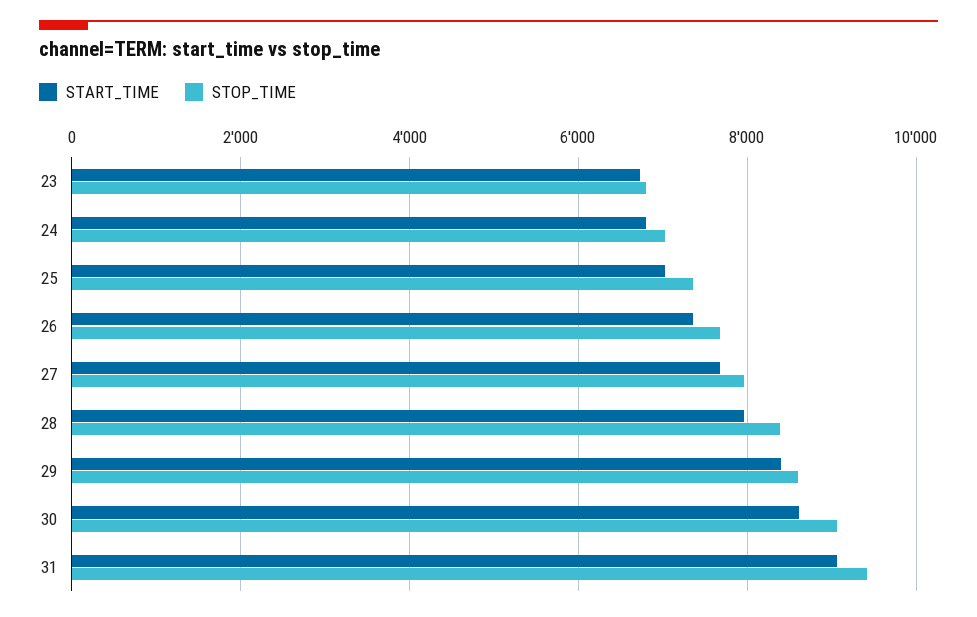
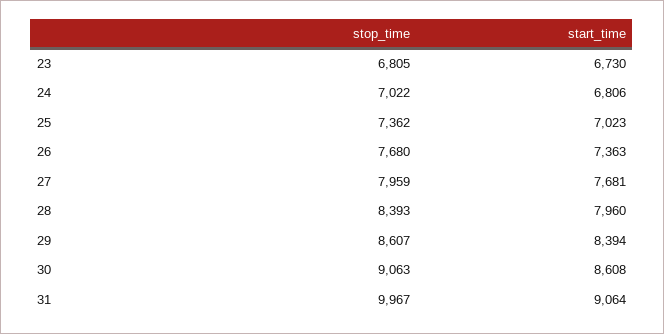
STOP_TIME, 31: 9400 -> 9967

